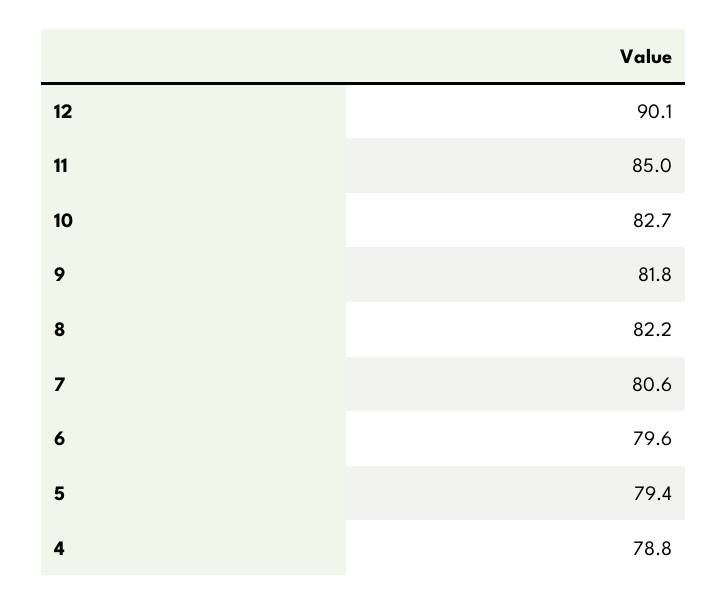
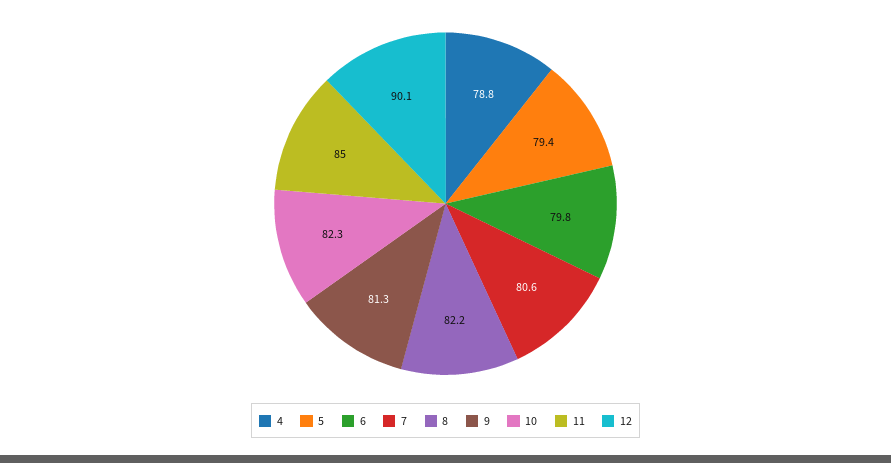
10: 82.7 -> 82.3
9: 81.8 -> 81.3
6: 79.6 -> 79.8

